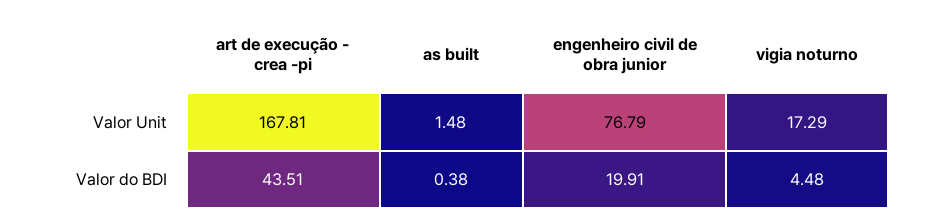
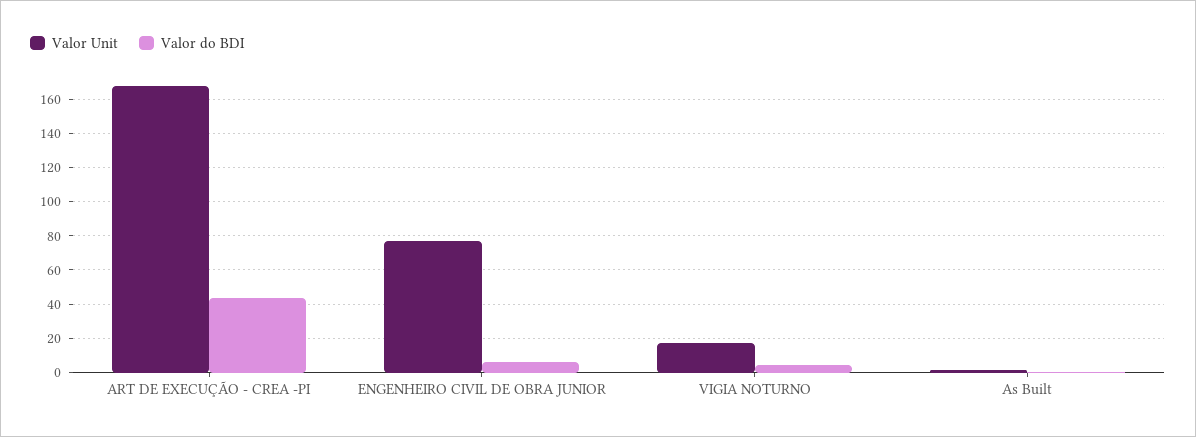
Valor do BDI, engenheiro civil de obra junior: 19.91 -> 5

